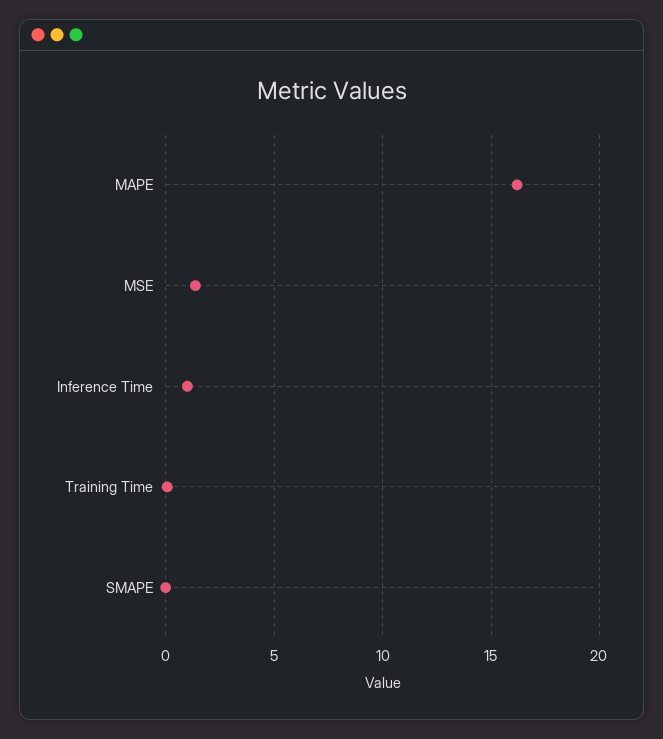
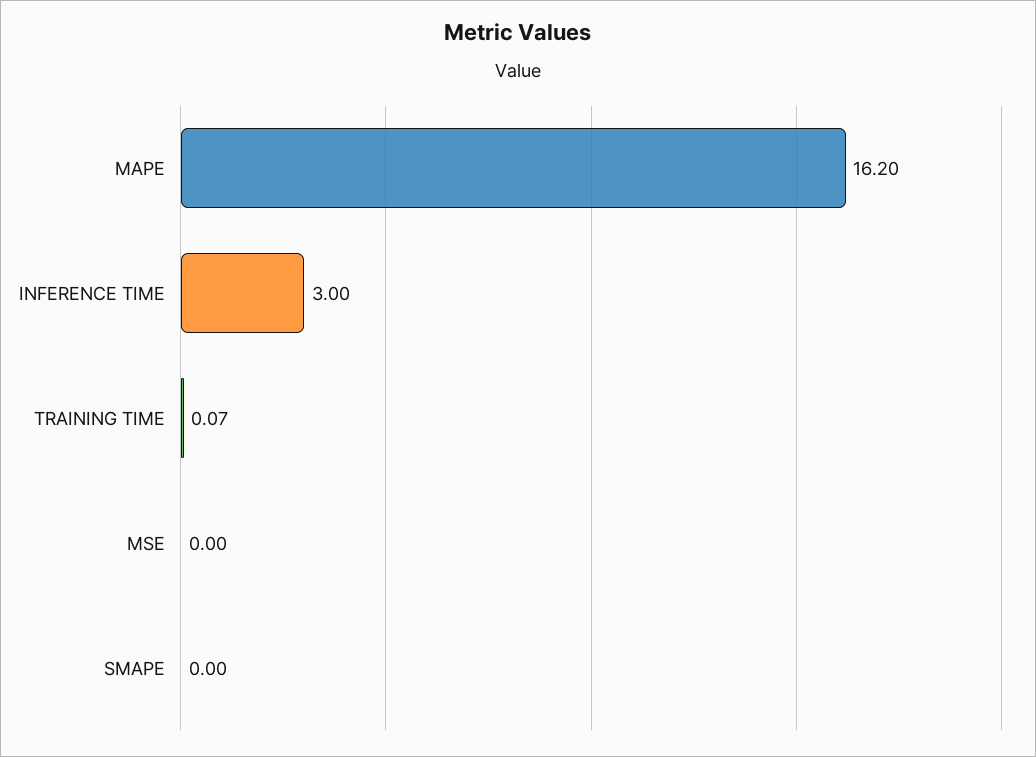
MSE: 1.5 -> 0
Inference Time: 1 -> 3

